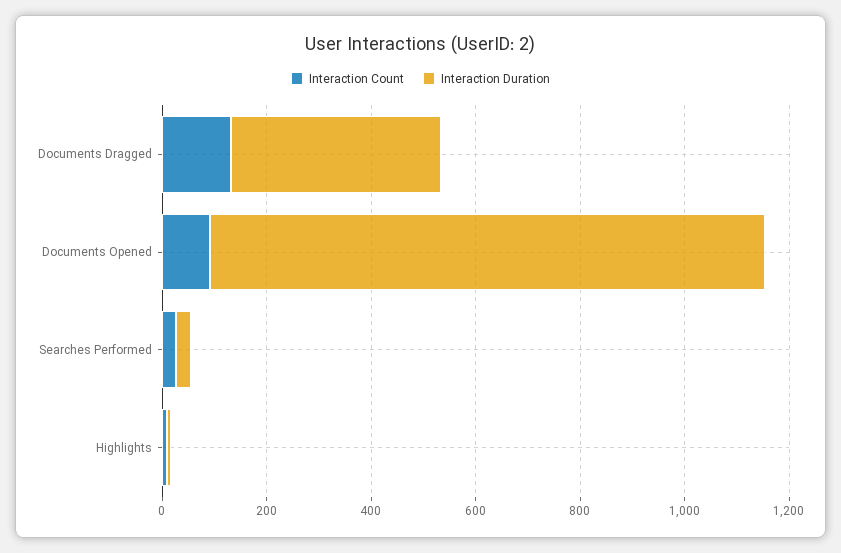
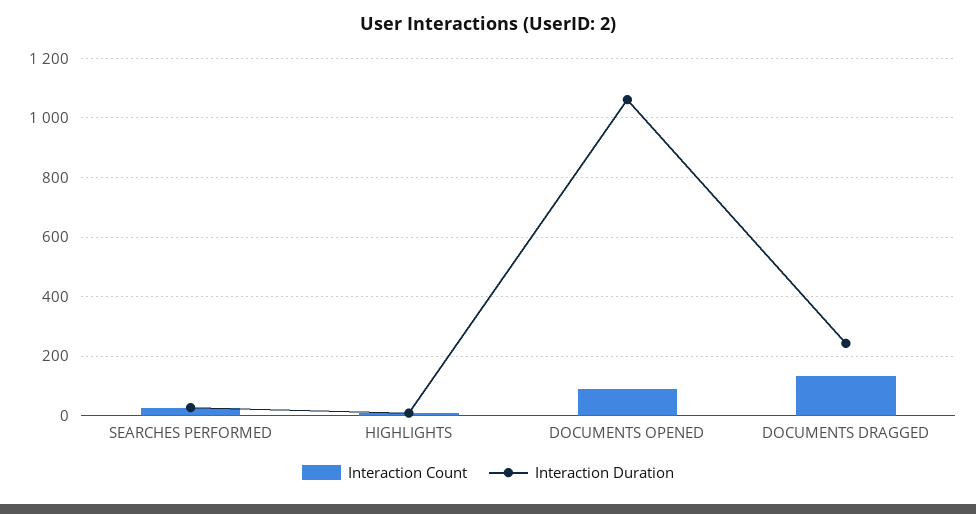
Interaction Duration, Documents Dragged: 400 -> 250

